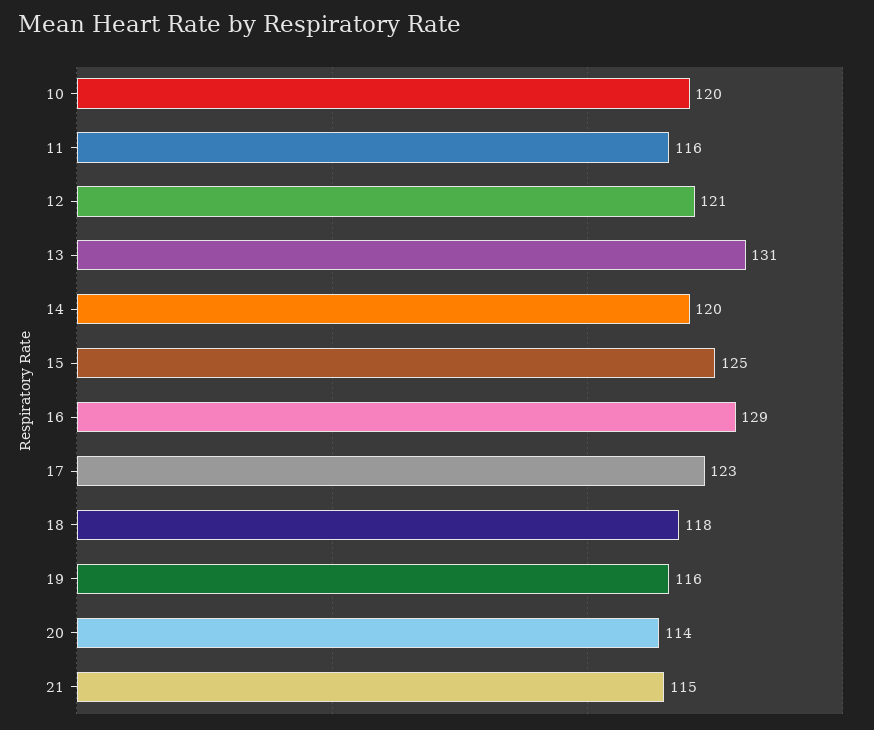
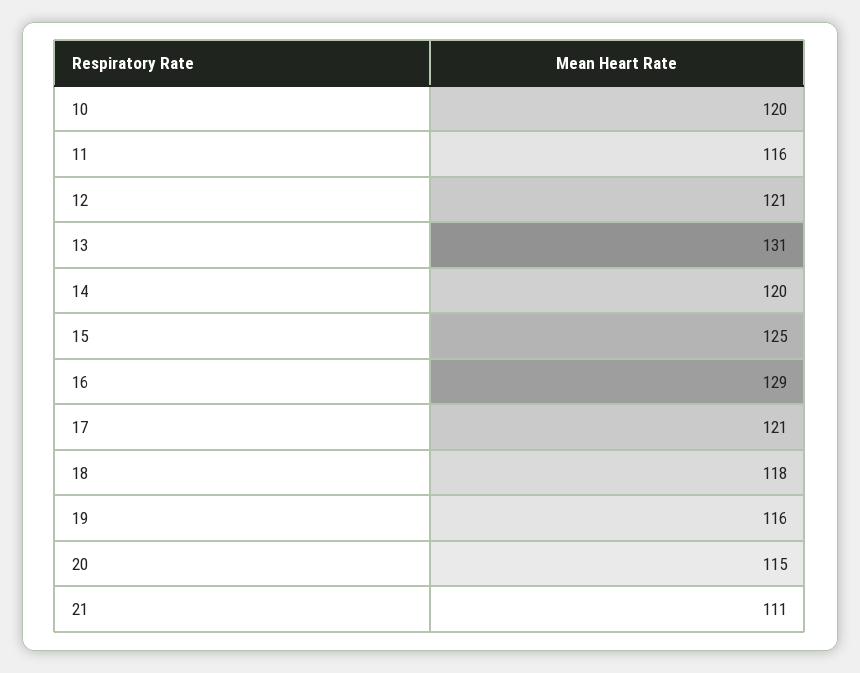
17: 123 -> 121
20: 114 -> 115
21: 115 -> 111

